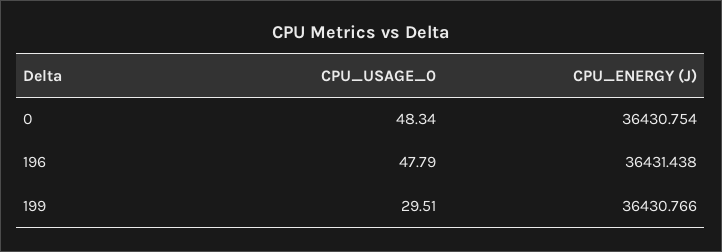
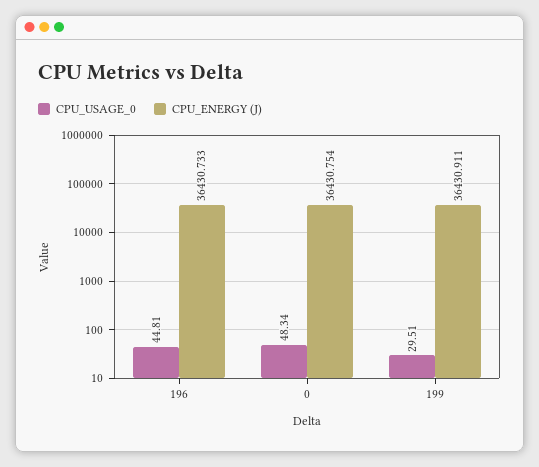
CPU_USAGE_0, 196: 47.79 -> 44.81
CPU_ENERGY (J), 196: 36431.438 -> 36430.733
CPU_ENERGY (J), 199: 36430.766 -> 36430.911

